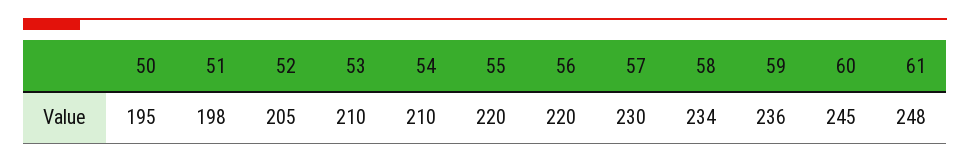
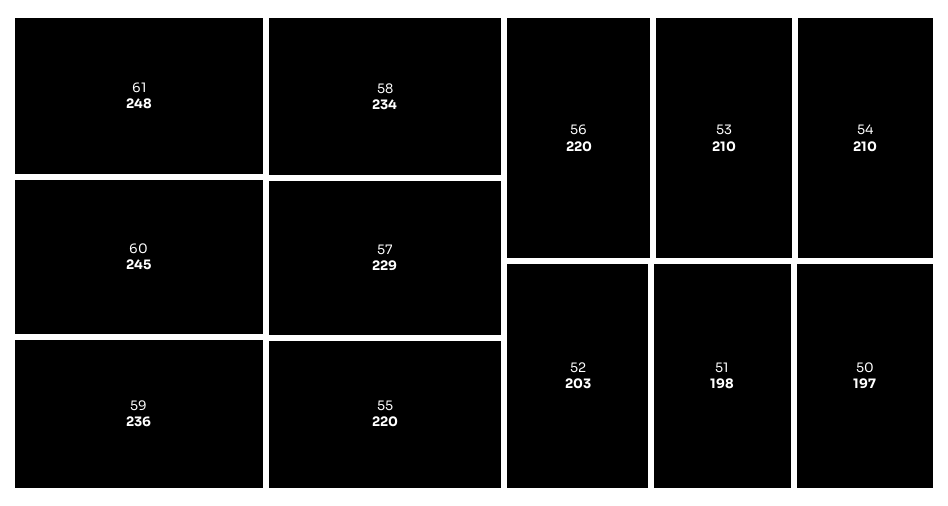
50: 195 -> 197
52: 205 -> 203
57: 230 -> 229

